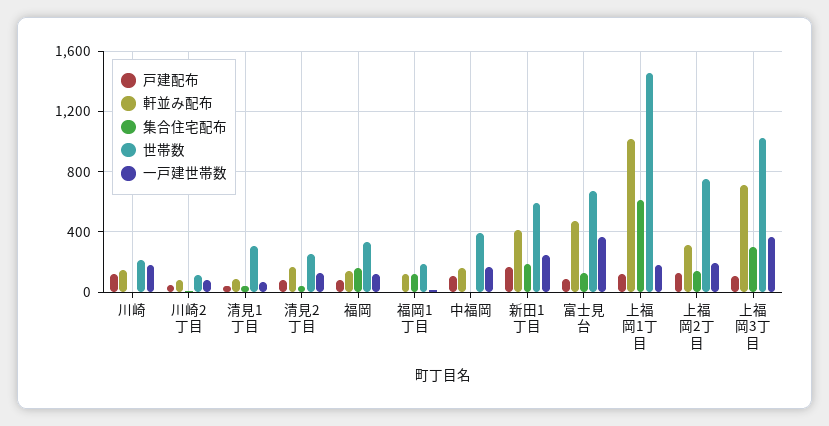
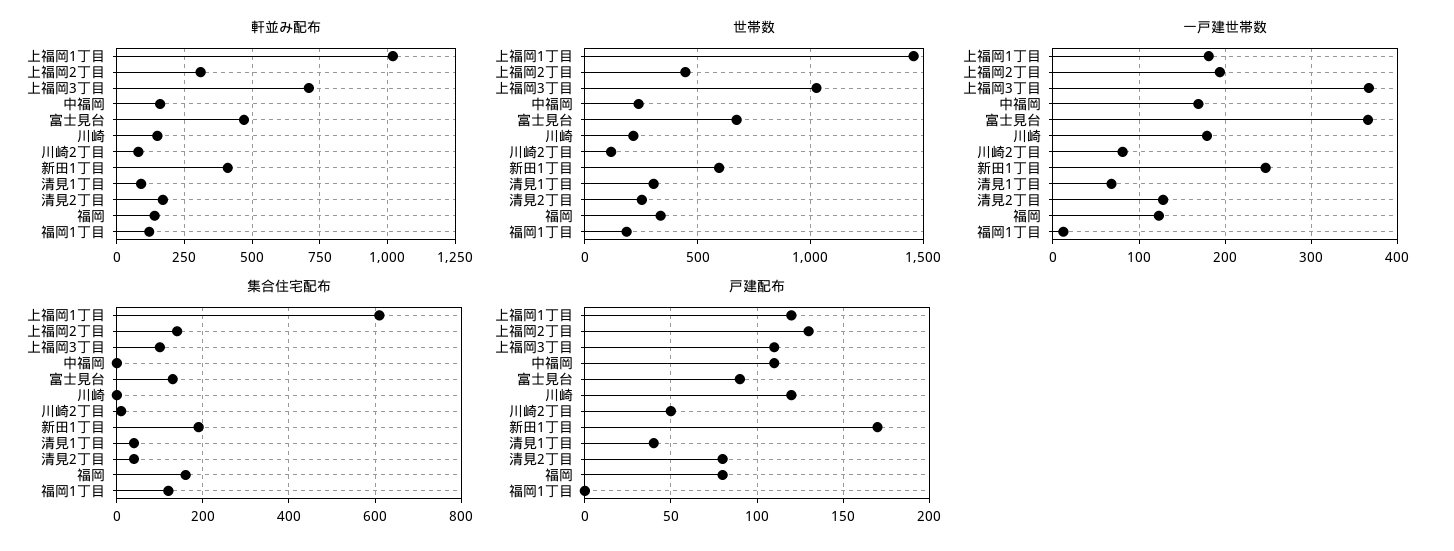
世帯数, 中福岡: 400 -> 250
世帯数, 上福岡2丁目: 750 -> 450
集合住宅配布, 上福岡3丁目: 300 -> 100

